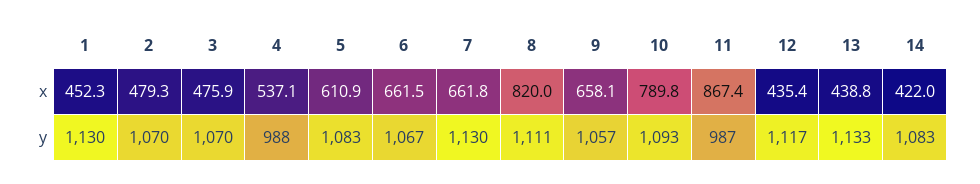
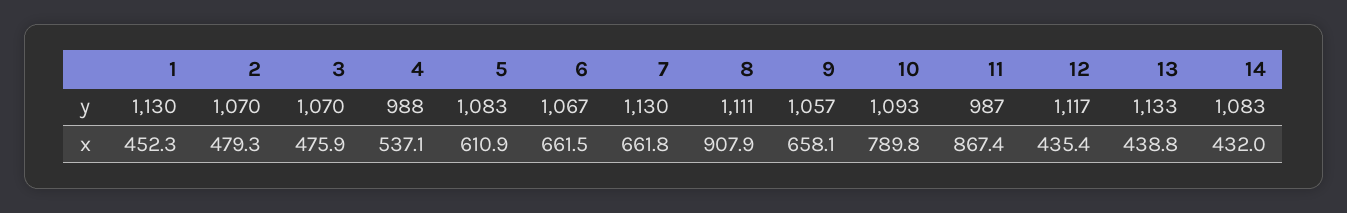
8, x: 820 -> 907.9
14, x: 422 -> 432

